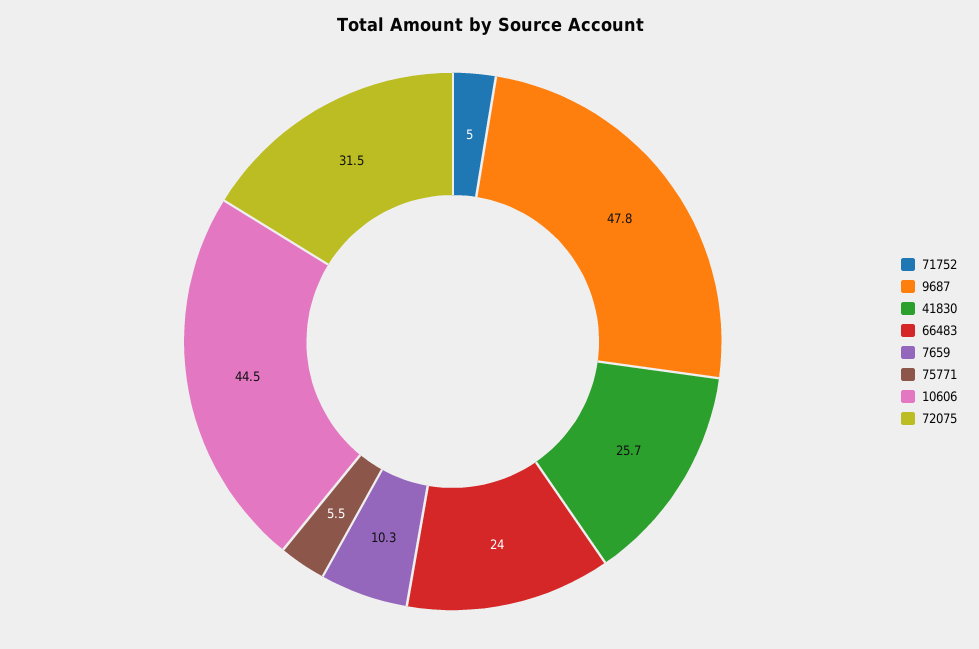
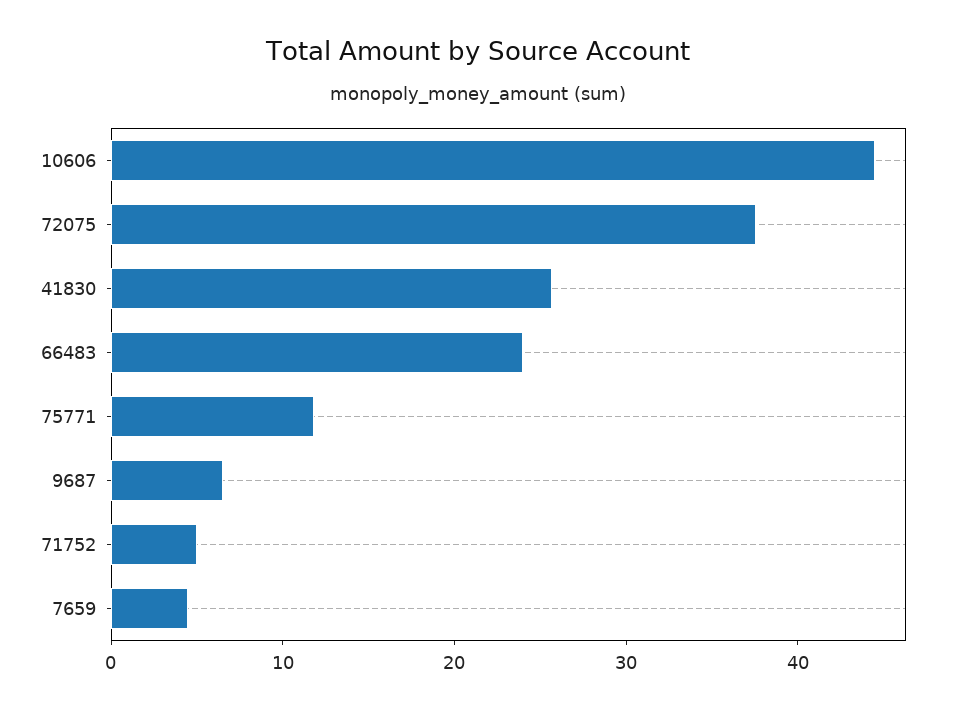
9687: 47.8 -> 6
7659: 10.3 -> 4
75771: 5.5 -> 12
72075: 31.5 -> 38

